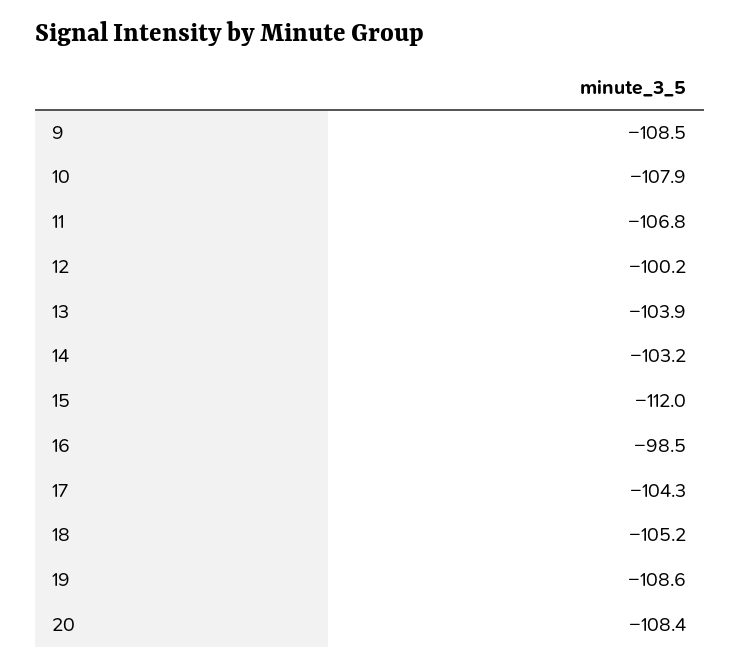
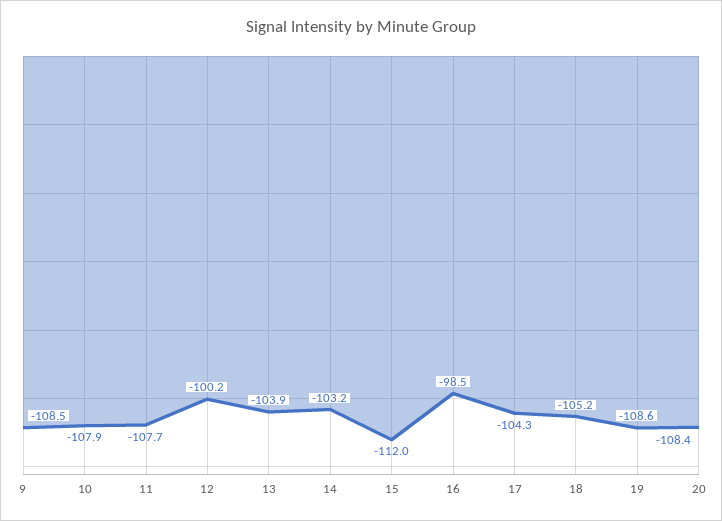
11: -106.8 -> -107.7

